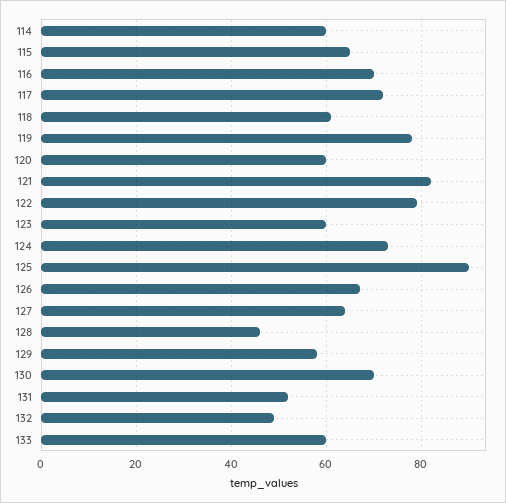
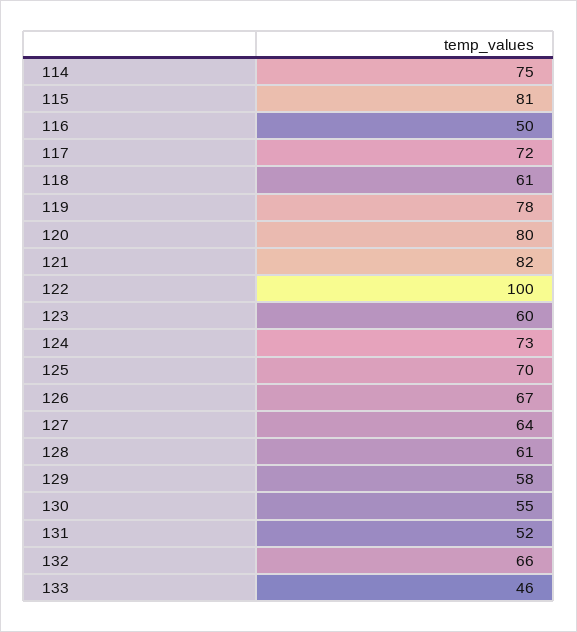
114: 60 -> 75
115: 65 -> 81
116: 70 -> 50
120: 60 -> 80
122: 80 -> 100
125: 90 -> 70
128: 45 -> 61
130: 70 -> 55
132: 50 -> 66
133: 60 -> 46

